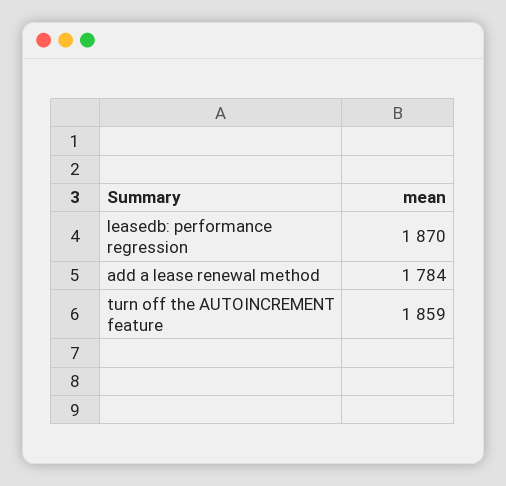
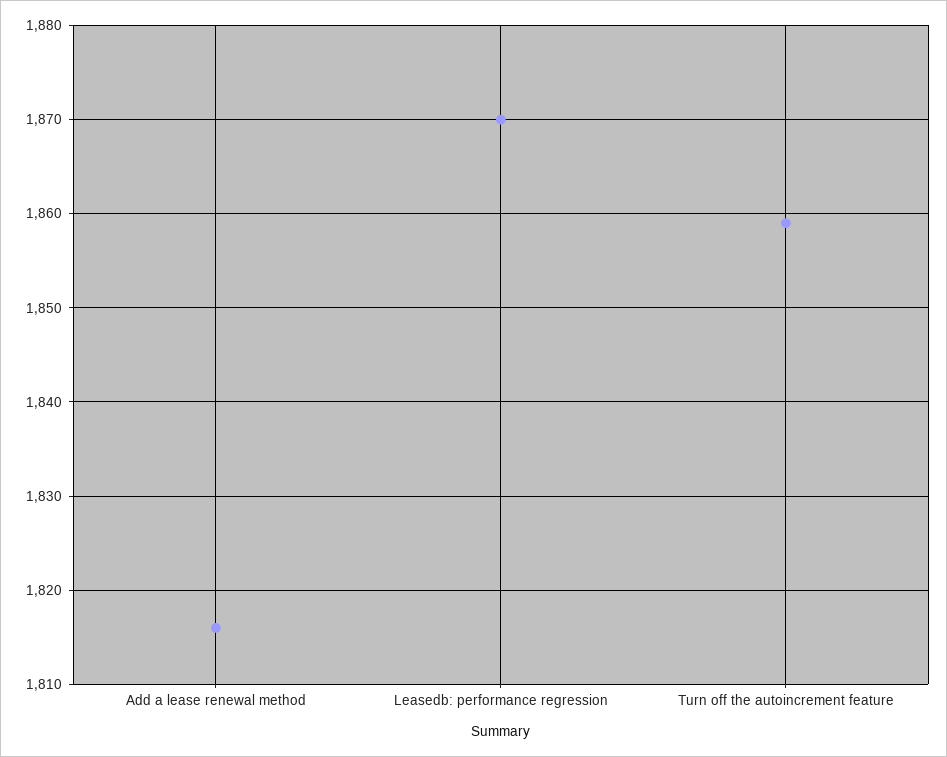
add a lease renewal method: 1784 -> 1816

